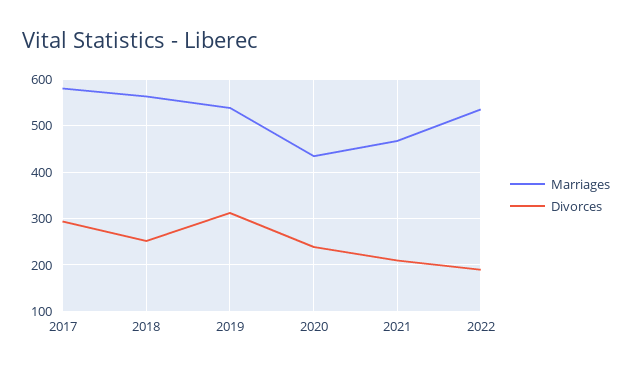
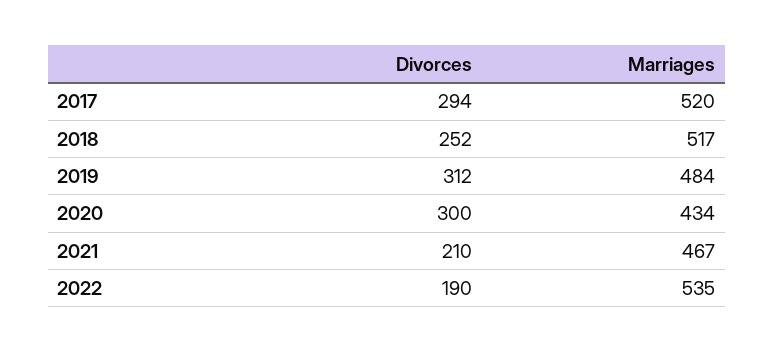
Marriages, 2017: 580 -> 520
Marriages, 2018: 560 -> 517
Marriages, 2019: 540 -> 484
Divorces, 2020: 240 -> 300

